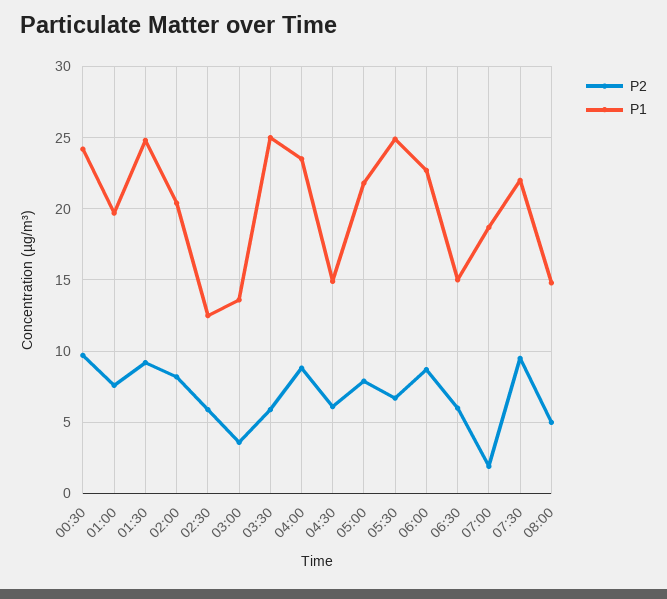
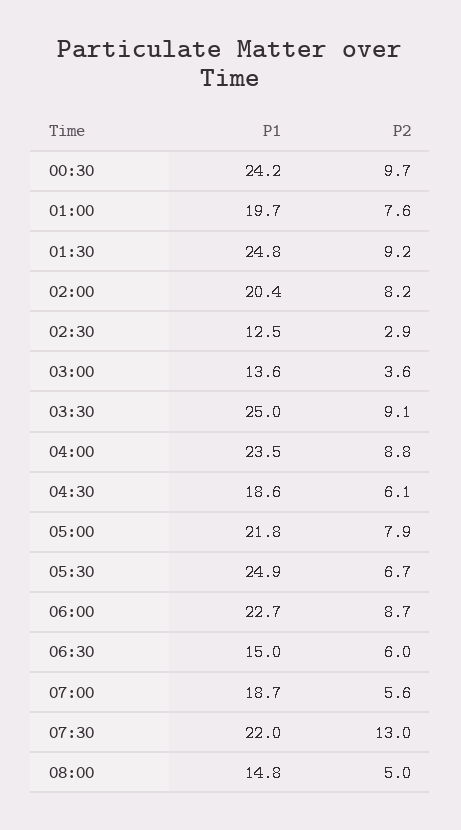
P2, 02:30: 6 -> 2.9
P2, 03:30: 6 -> 9.1
P1, 04:30: 15 -> 18.6
P2, 07:00: 2 -> 5.6
P2, 07:30: 9.5 -> 13

